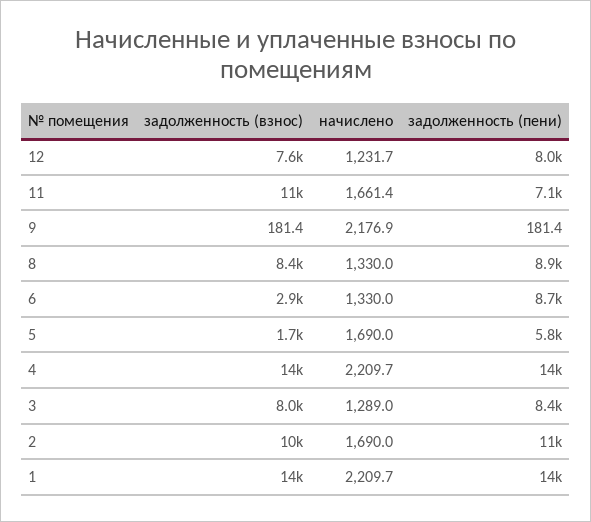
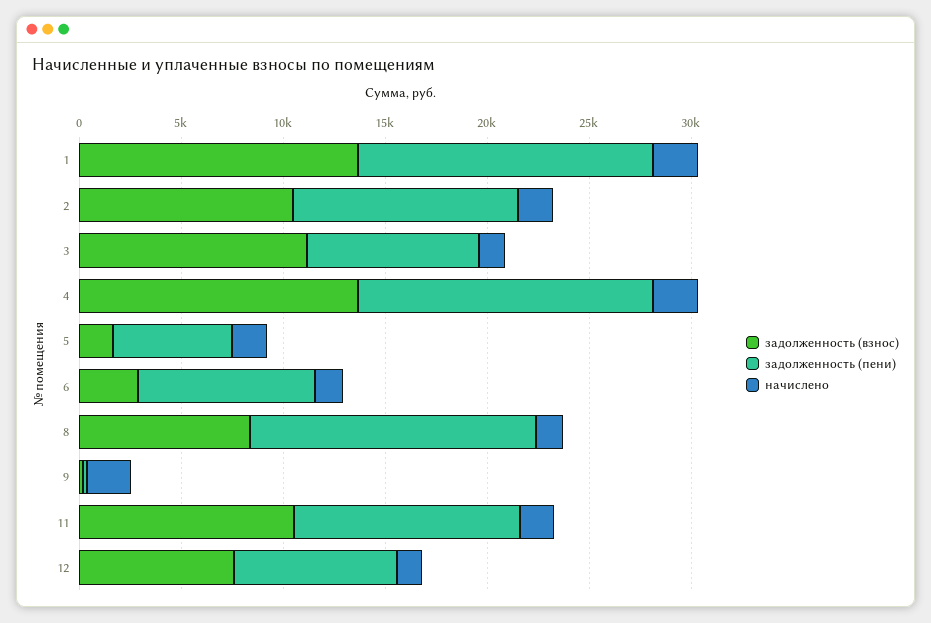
задолженность (пени), 11: 7100 -> 11000
задолженность (пени), 8: 8900 -> 14000
задолженность (взнос), 3: 8000 -> 11000

